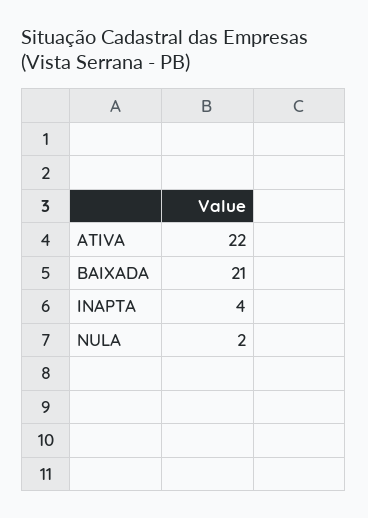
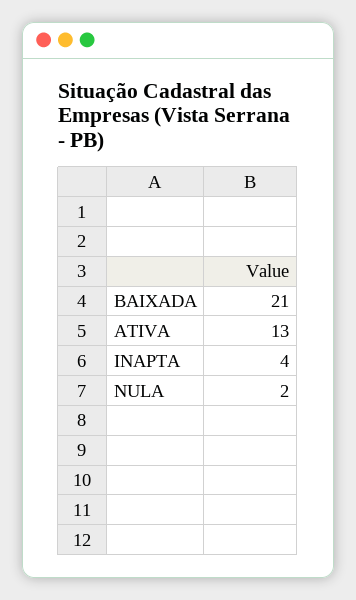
ATIVA: 22 -> 13

